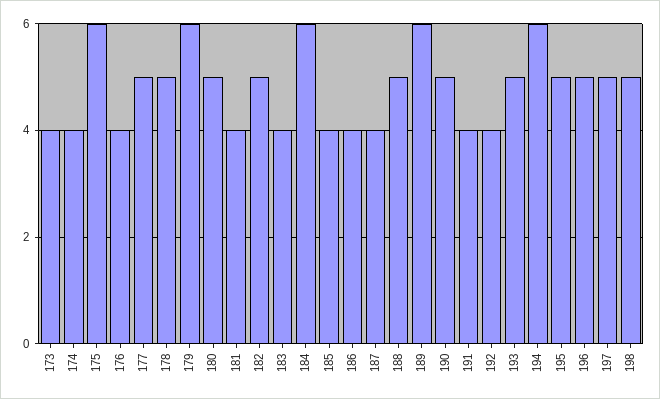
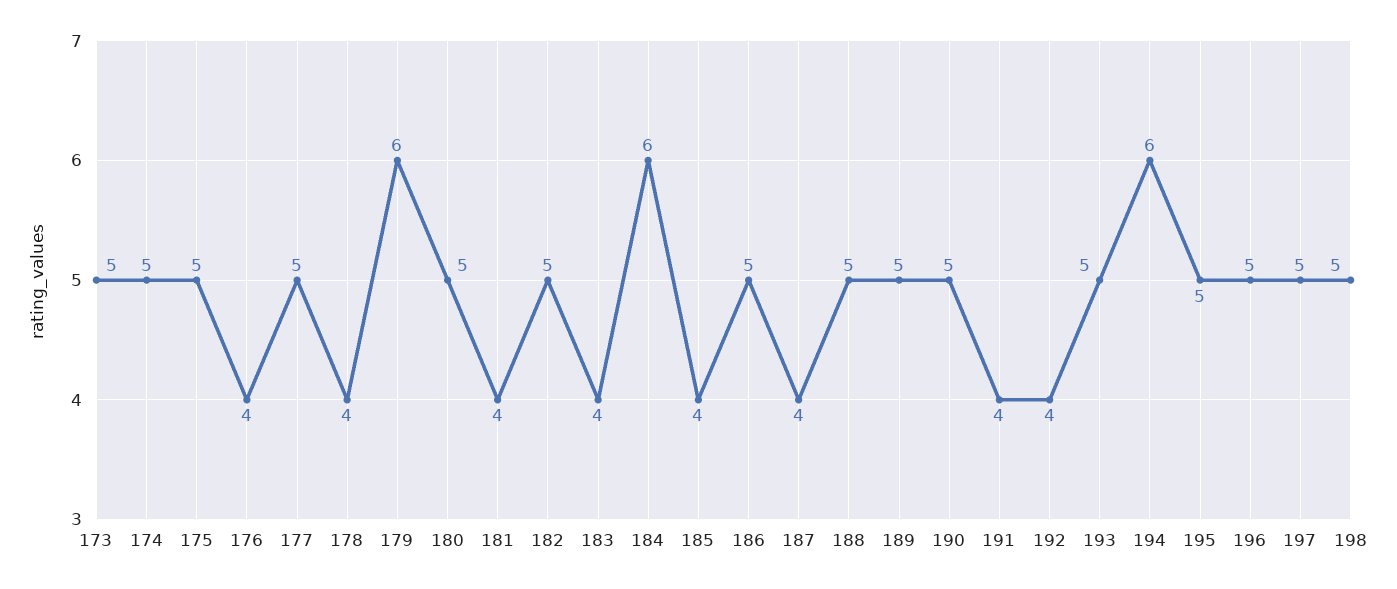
173: 4 -> 5
174: 4 -> 5
175: 6 -> 5
178: 5 -> 4
186: 4 -> 5
189: 6 -> 5

